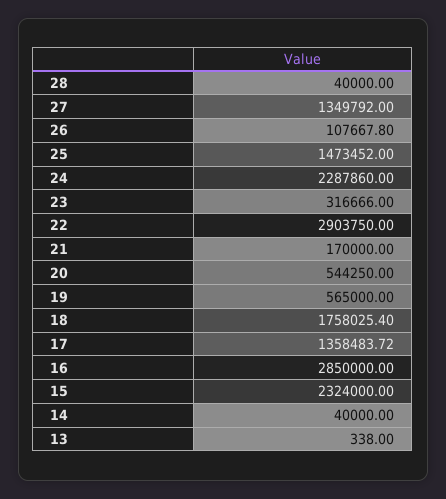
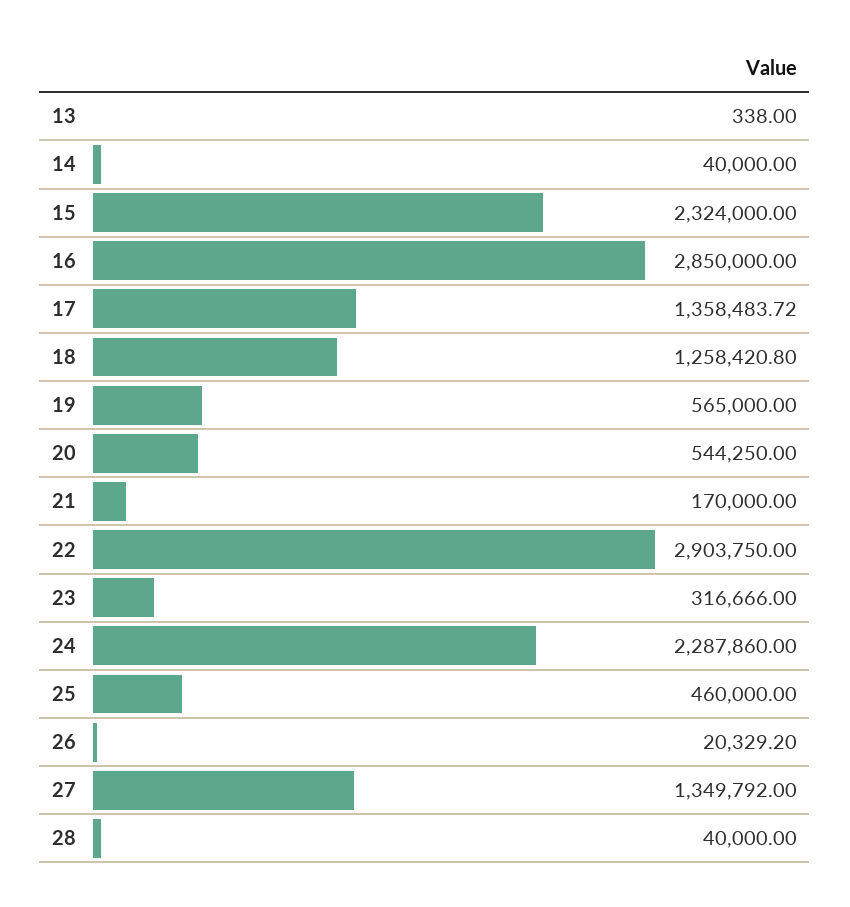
26: 107667.8 -> 20329.2
25: 1473452 -> 460000
18: 1758025.4 -> 1258420.8

